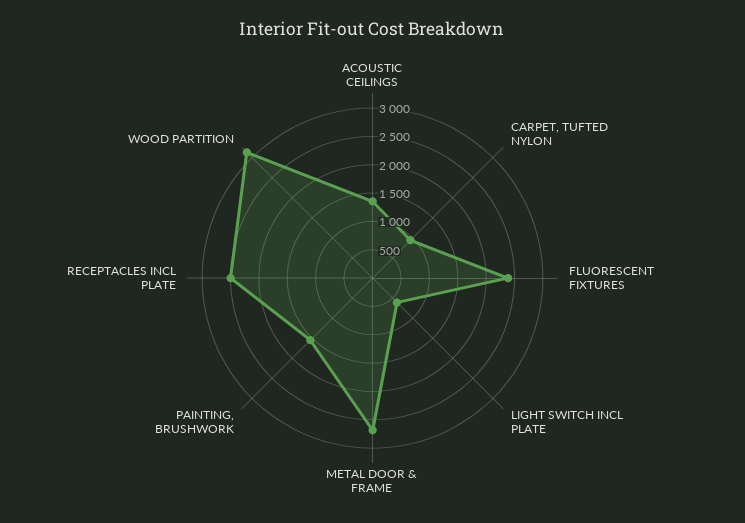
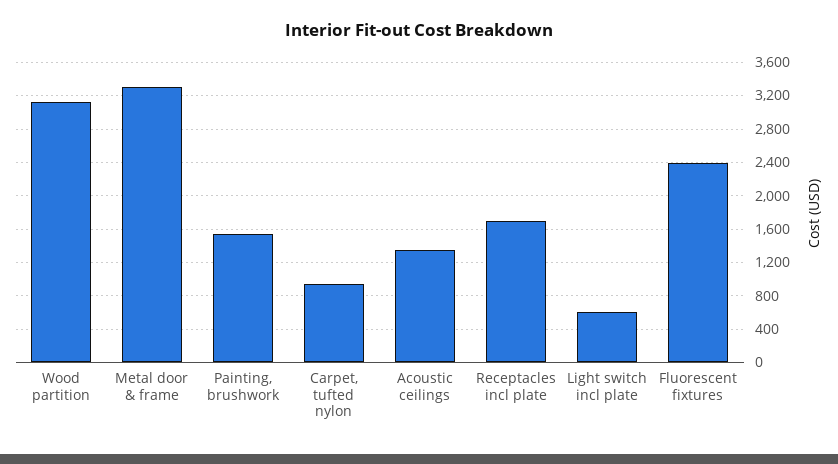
METAL DOOR & FRAME: 2750 -> 3300
RECEPTACLES INCL PLATE: 2500 -> 1700

